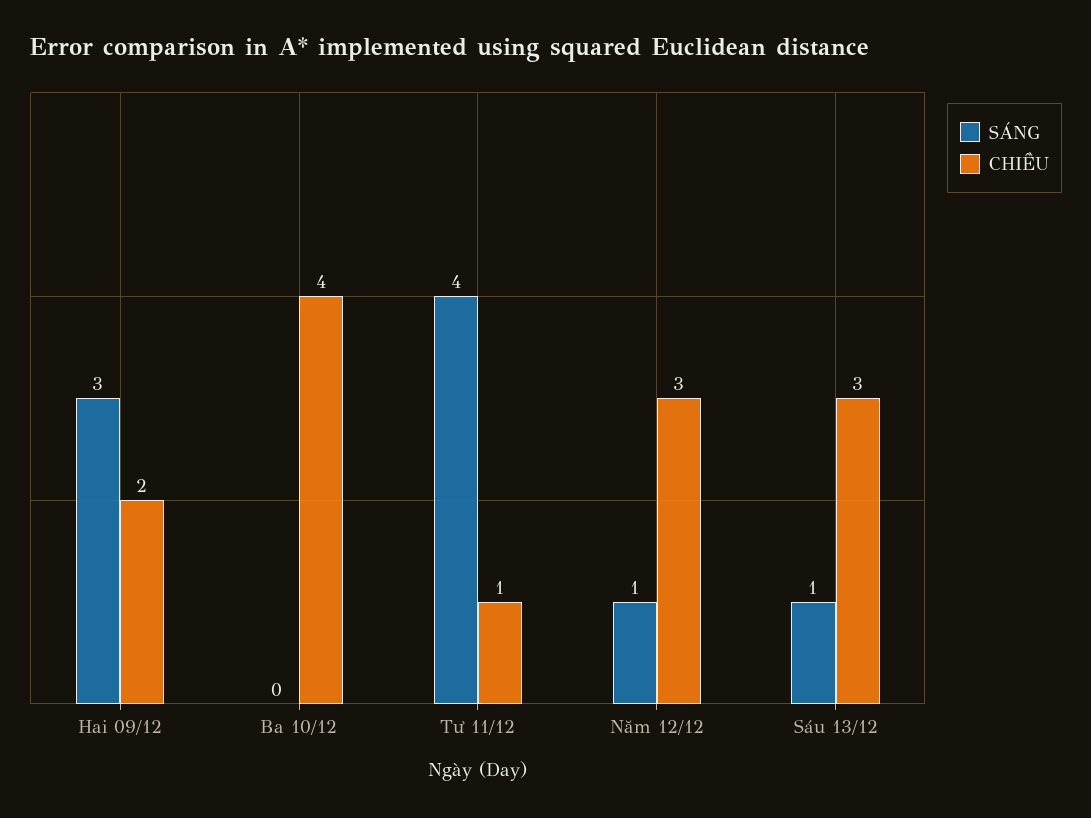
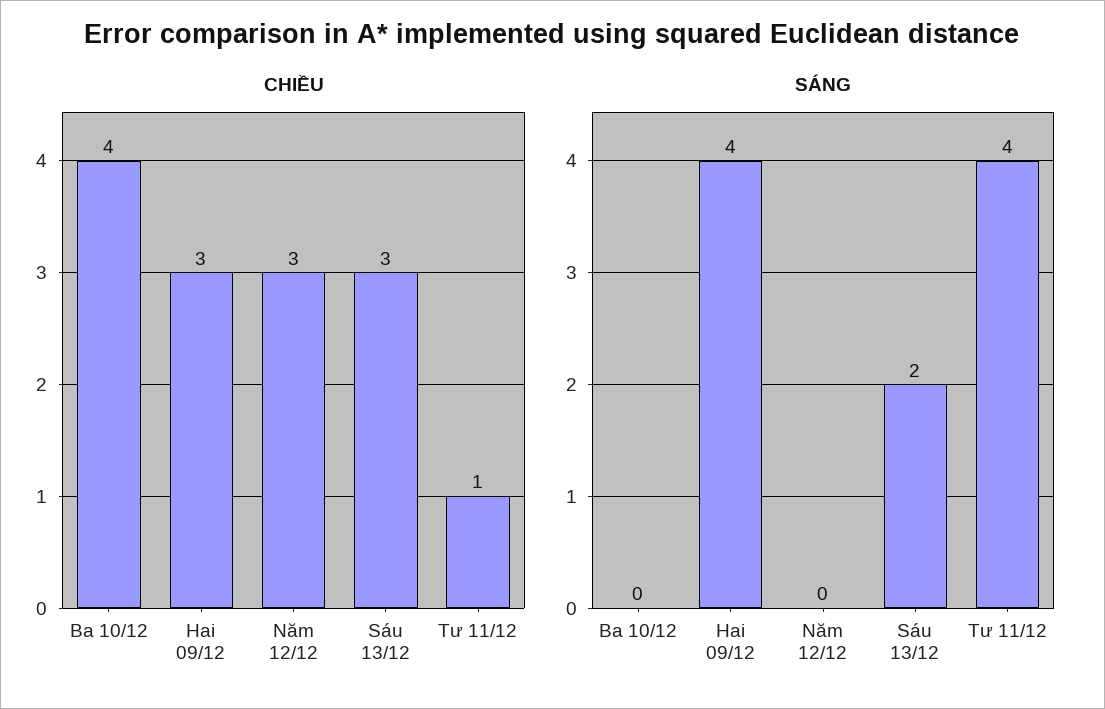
SÁNG, Hai 09/12: 3 -> 4
CHIỀU, Hai 09/12: 2 -> 3
SÁNG, Năm 12/12: 1 -> 0
SÁNG, Sáu 13/12: 1 -> 2

